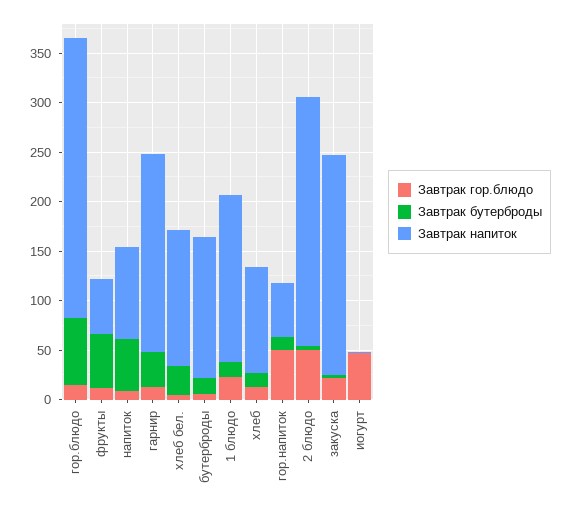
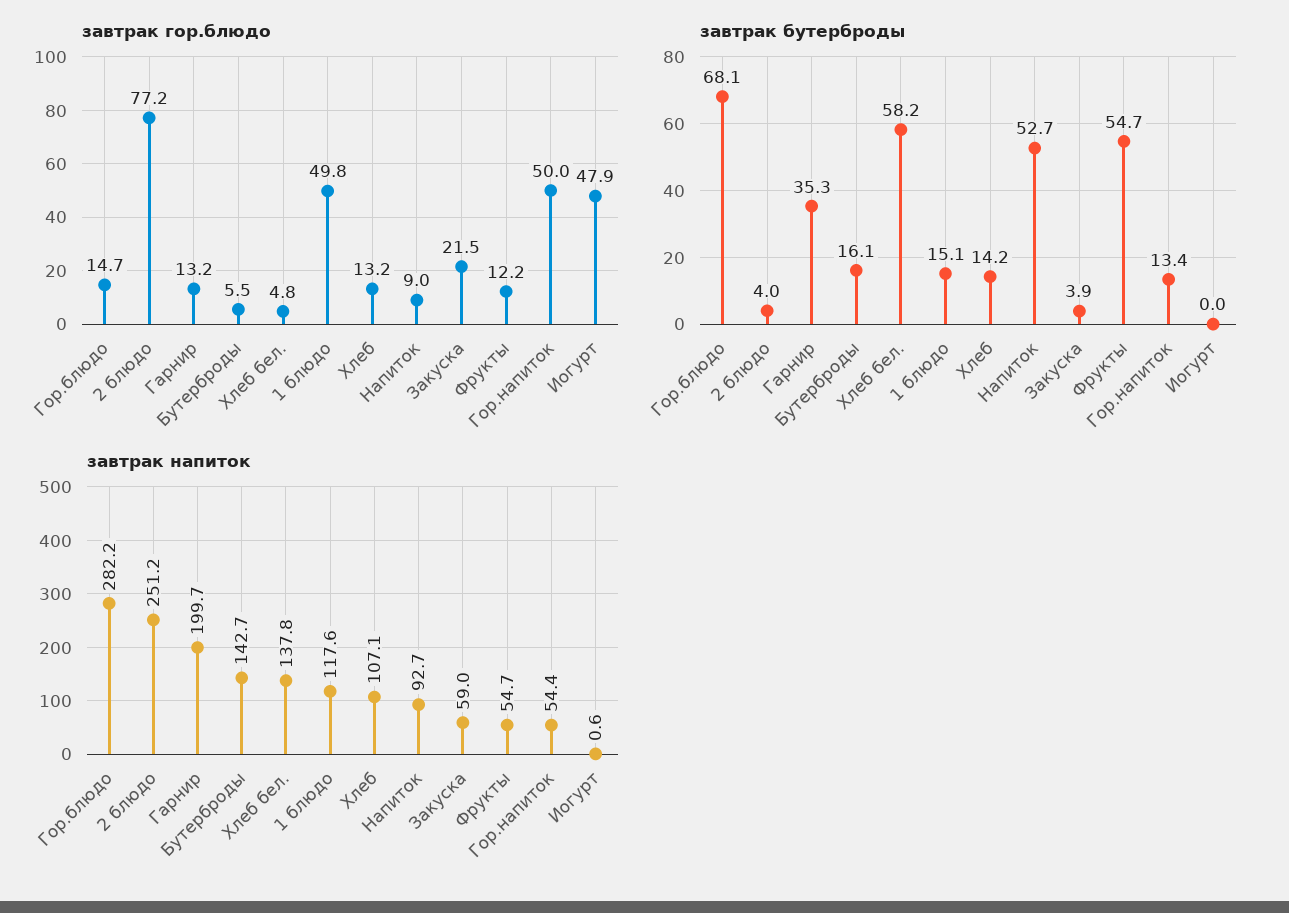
Завтрак бутерброды, хлеб бел.: 30 -> 58.2
Завтрак гор.блюдо, 1 блюдо: 20 -> 49.8
Завтрак напиток, 1 блюдо: 170 -> 117.6
Завтрак гор.блюдо, 2 блюдо: 50 -> 77.2
Завтрак напиток, закуска: 220 -> 59

